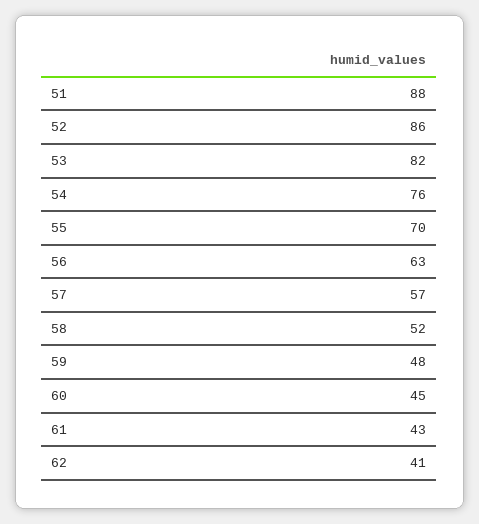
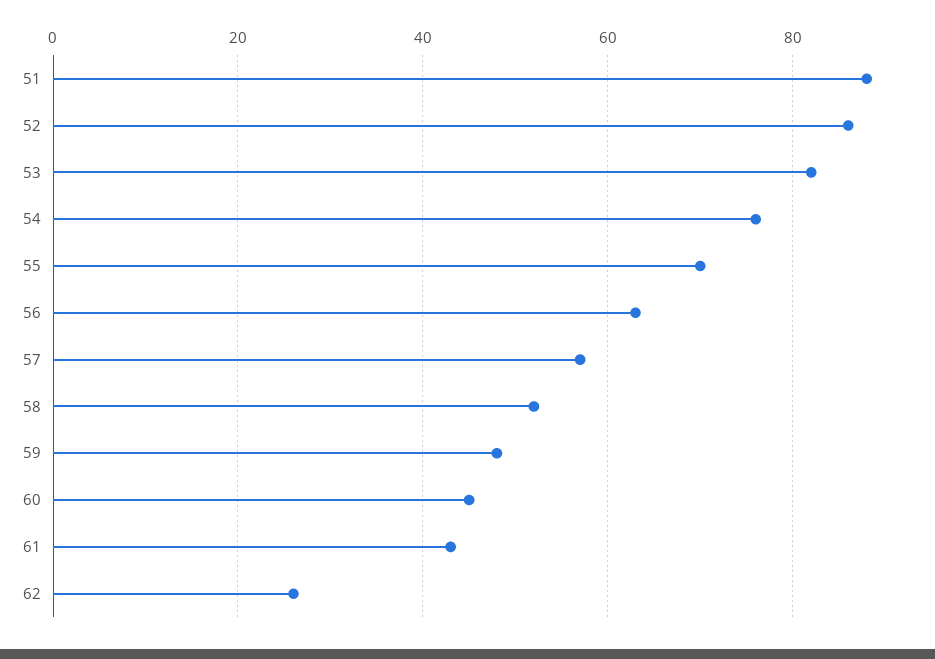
62: 41 -> 25

